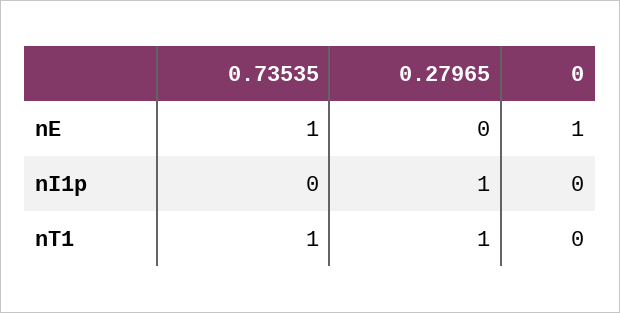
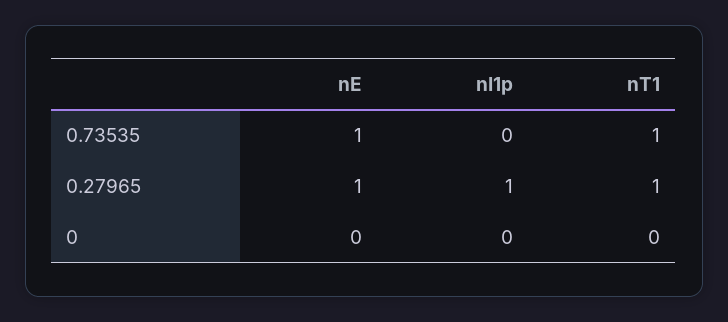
0.27965, nE: 0 -> 1
0, nE: 1 -> 0

